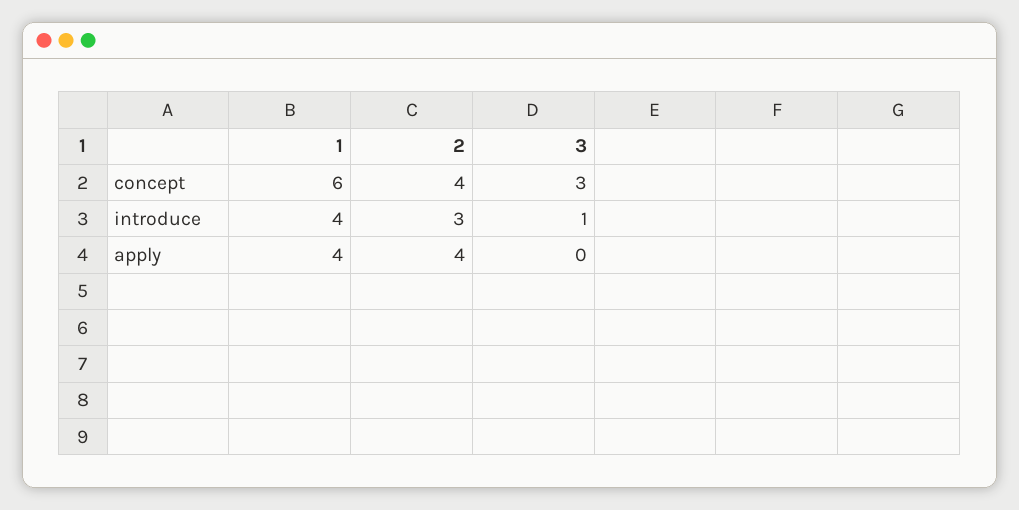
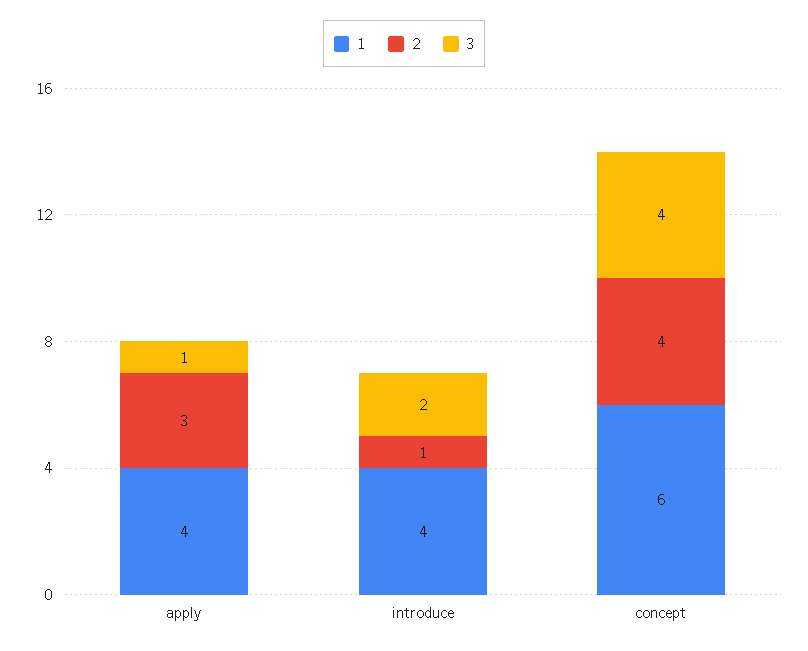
3, concept: 3 -> 4
2, introduce: 3 -> 1
3, introduce: 1 -> 2
2, apply: 4 -> 3
3, apply: 0 -> 1

